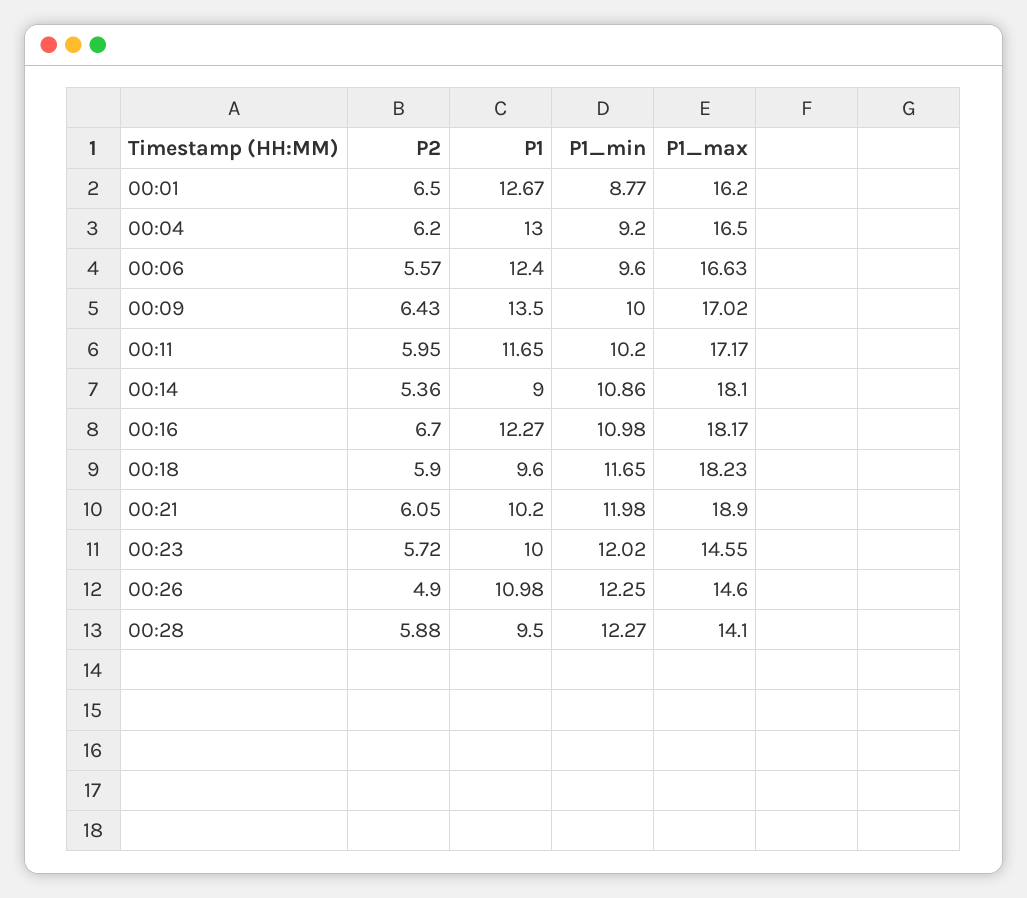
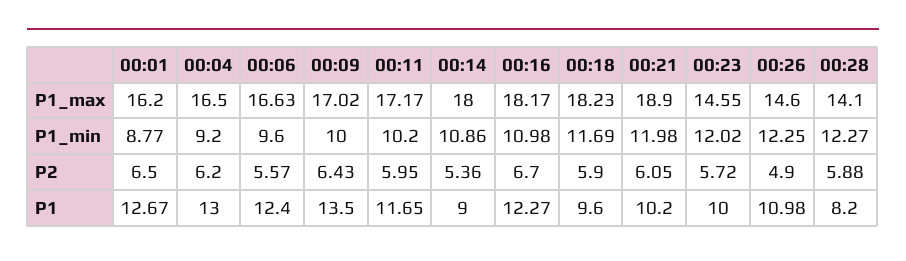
P1_max, 00:14: 18.1 -> 18
P1_min, 00:18: 11.65 -> 11.69
P1, 00:28: 9.5 -> 8.2

